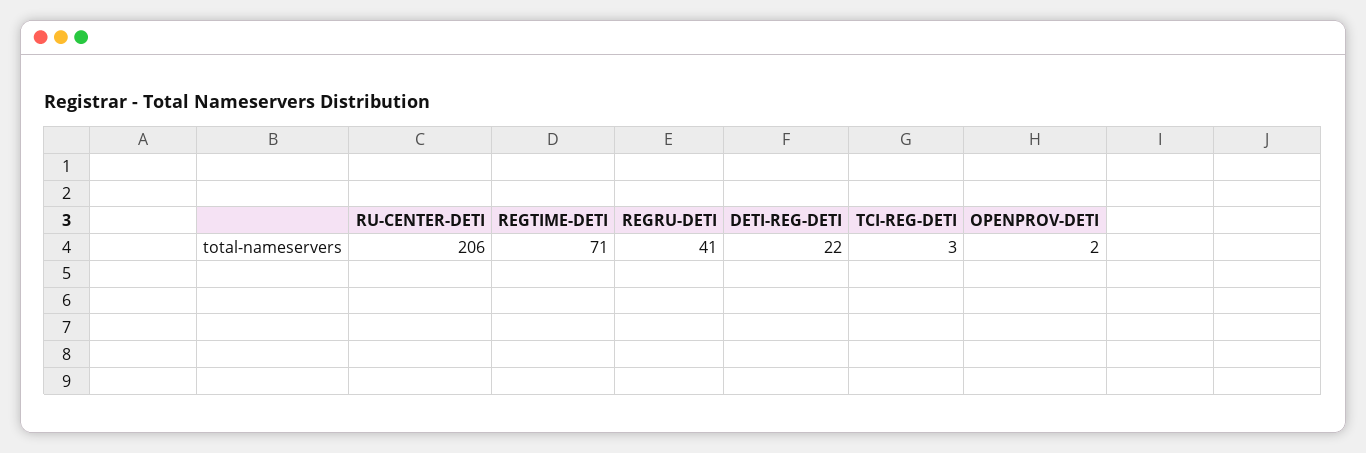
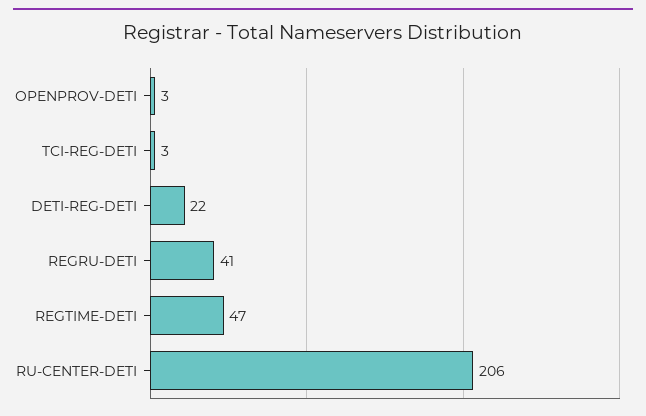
REGTIME-DETI: 71 -> 47
OPENPROV-DETI: 2 -> 3

